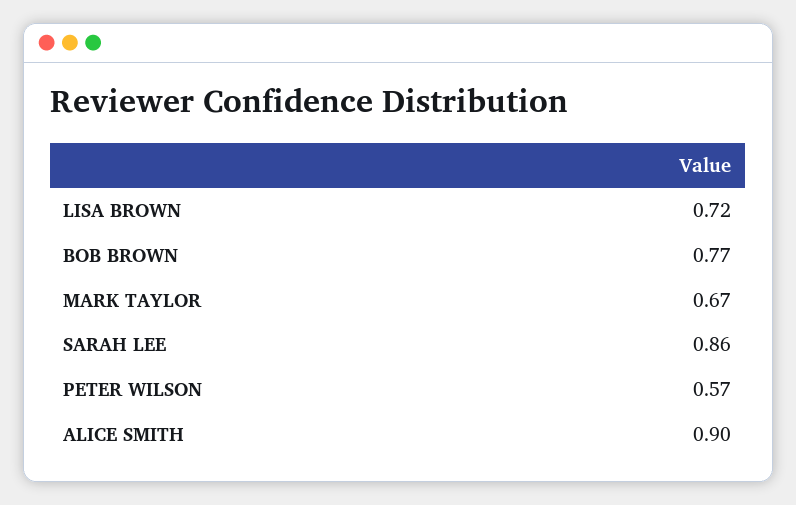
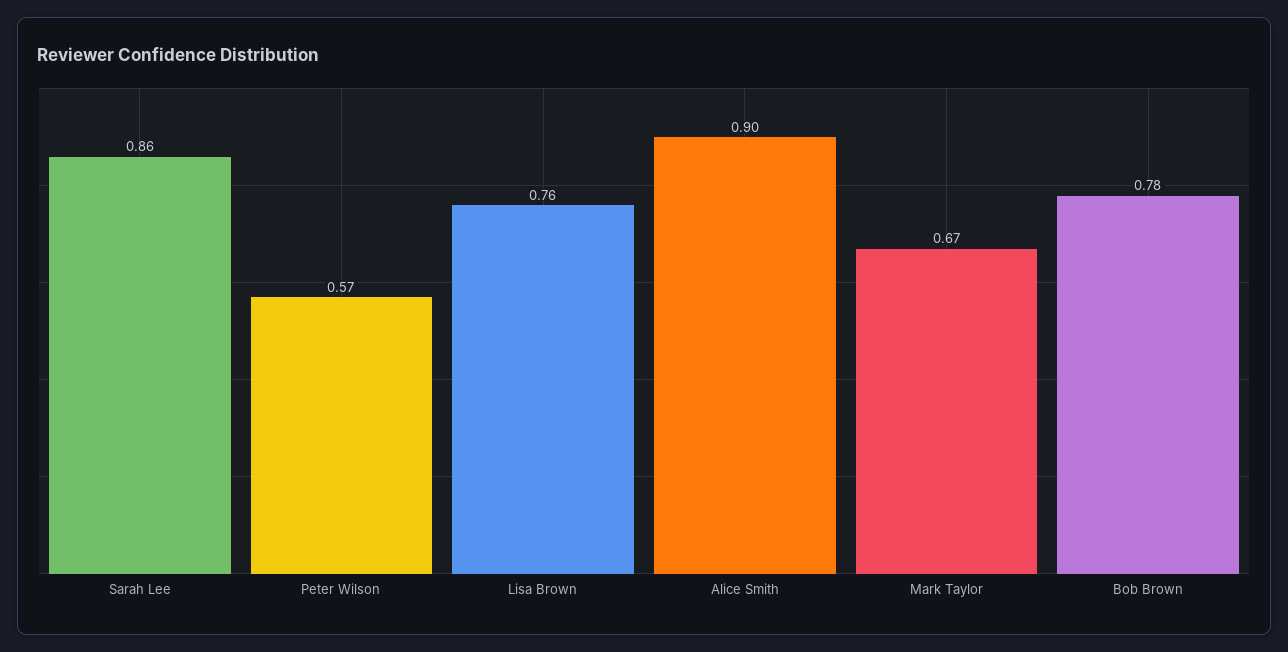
LISA BROWN: 0.72 -> 0.76
BOB BROWN: 0.77 -> 0.78

